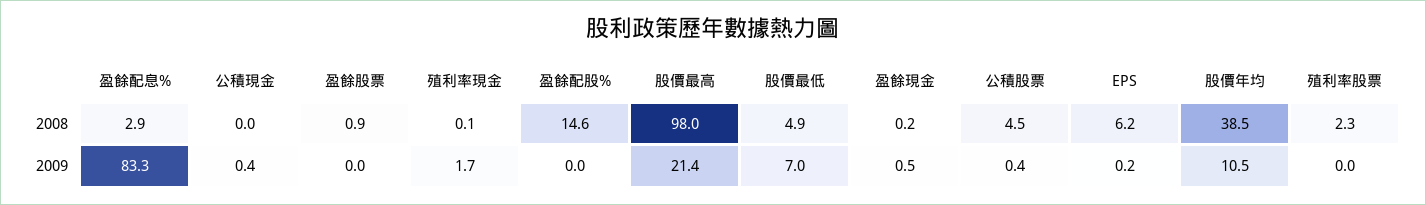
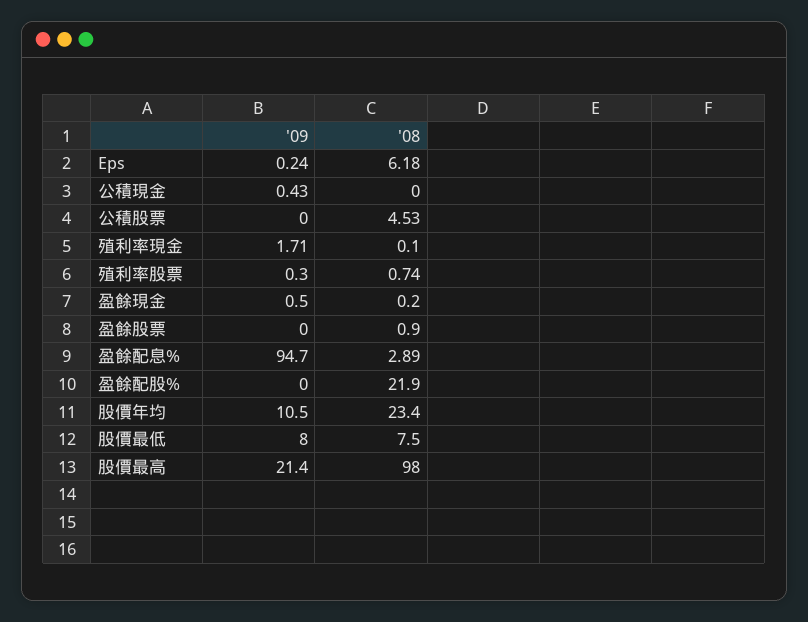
盈餘配股%, 2008: 14.6 -> 21.9
股價最低, 2008: 4.9 -> 7.5
股價年均, 2008: 38.5 -> 23.4
殖利率股票, 2008: 2.3 -> 0.74
盈餘配息%, 2009: 83.3 -> 94.7
股價最低, 2009: 7 -> 8
公積股票, 2009: 0.4 -> 0
殖利率股票, 2009: 0 -> 0.3

